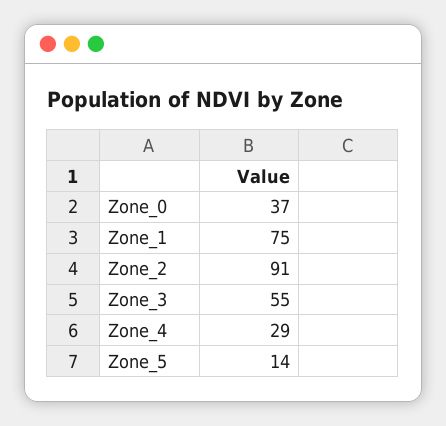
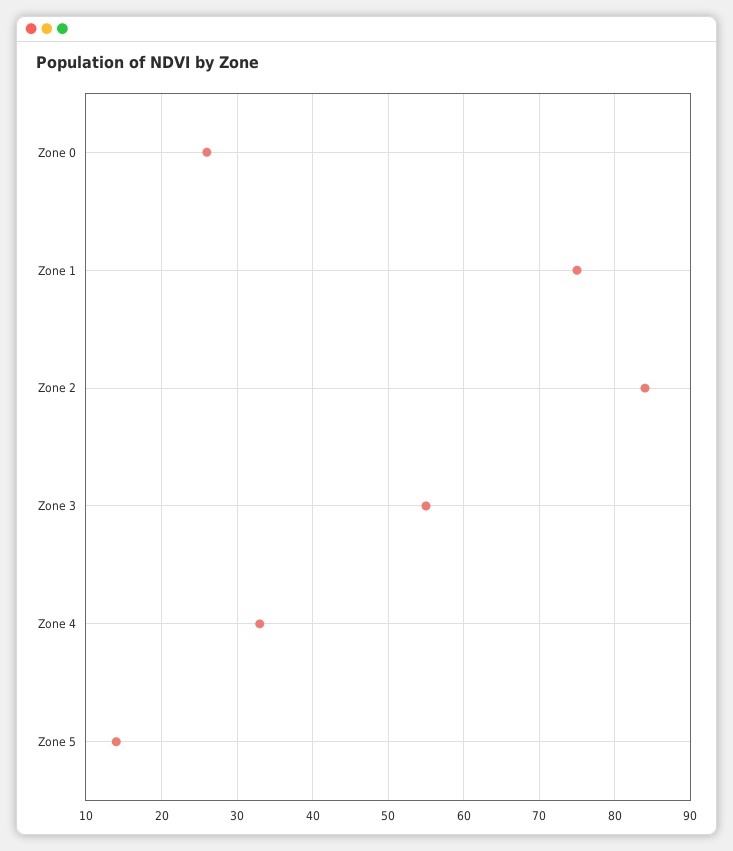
Zone_0: 37 -> 26
Zone_2: 91 -> 84
Zone_4: 29 -> 33

